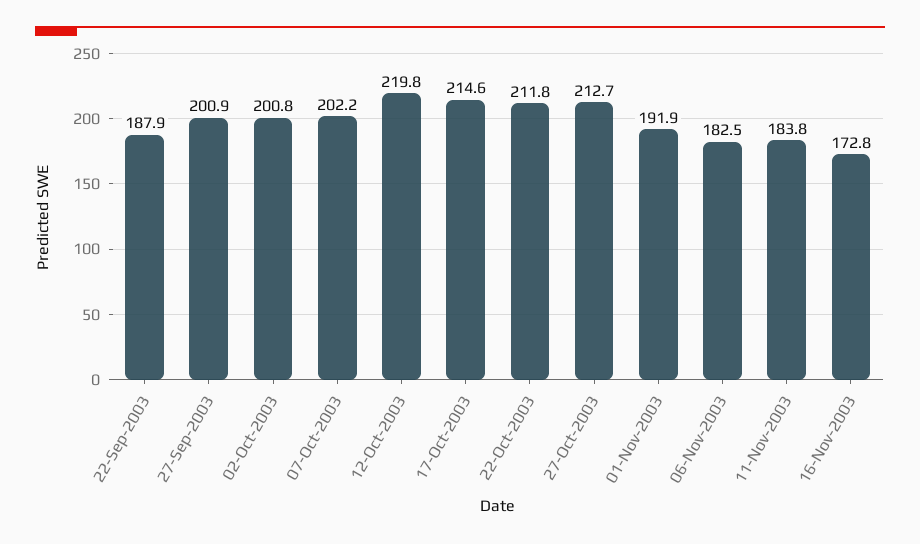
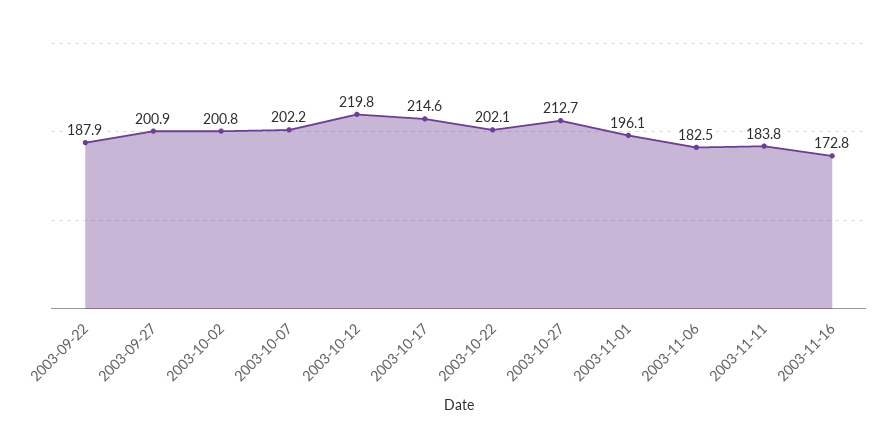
22-Oct-2003: 211.8 -> 202.1
01-Nov-2003: 191.9 -> 196.1

